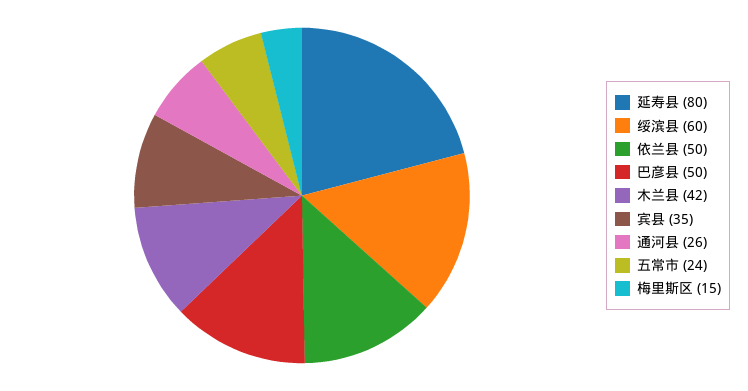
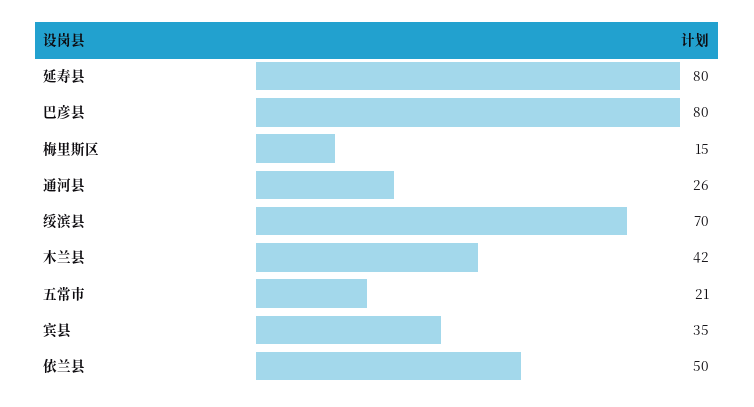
绥滨县: 60 -> 70
巴彦县: 50 -> 80
五常市: 24 -> 21

